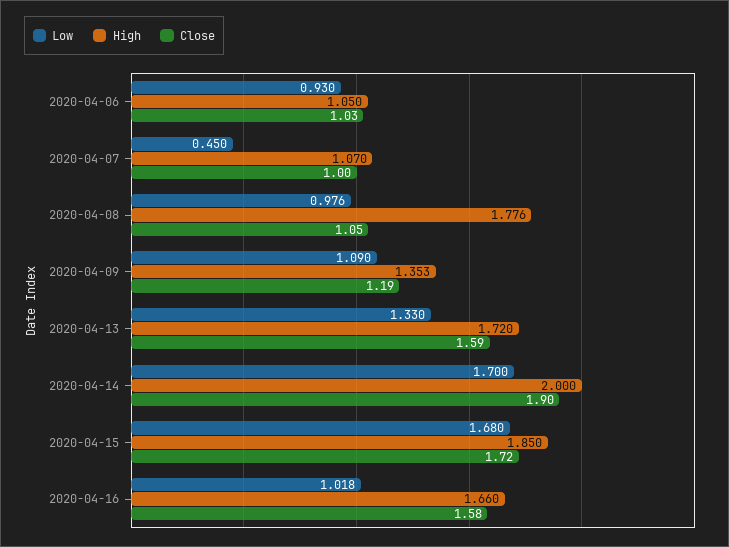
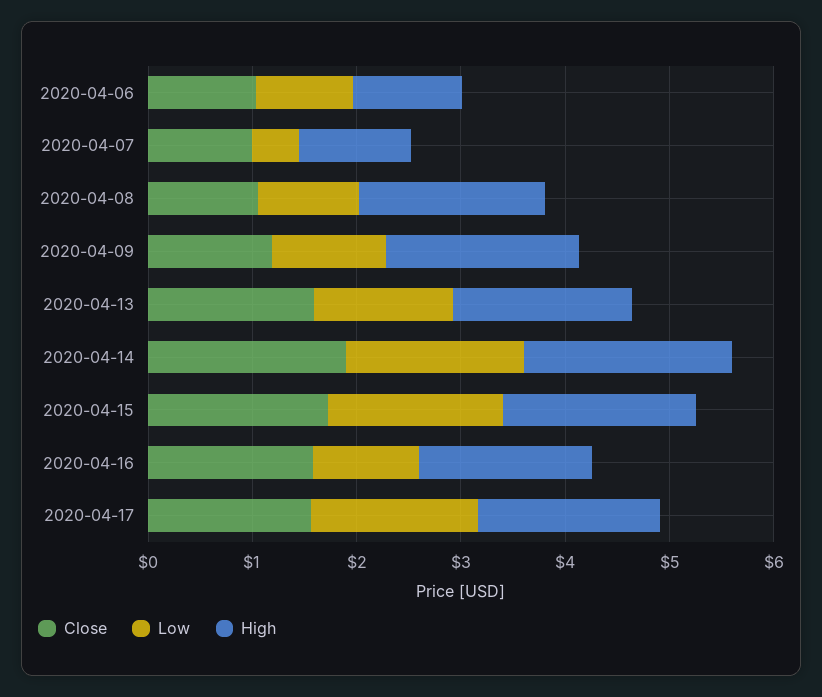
High, 2020-04-09: 1.353 -> 1.8
Close, 2020-04-17: none -> 1.6
Low, 2020-04-17: none -> 1.6
High, 2020-04-17: none -> 1.8

